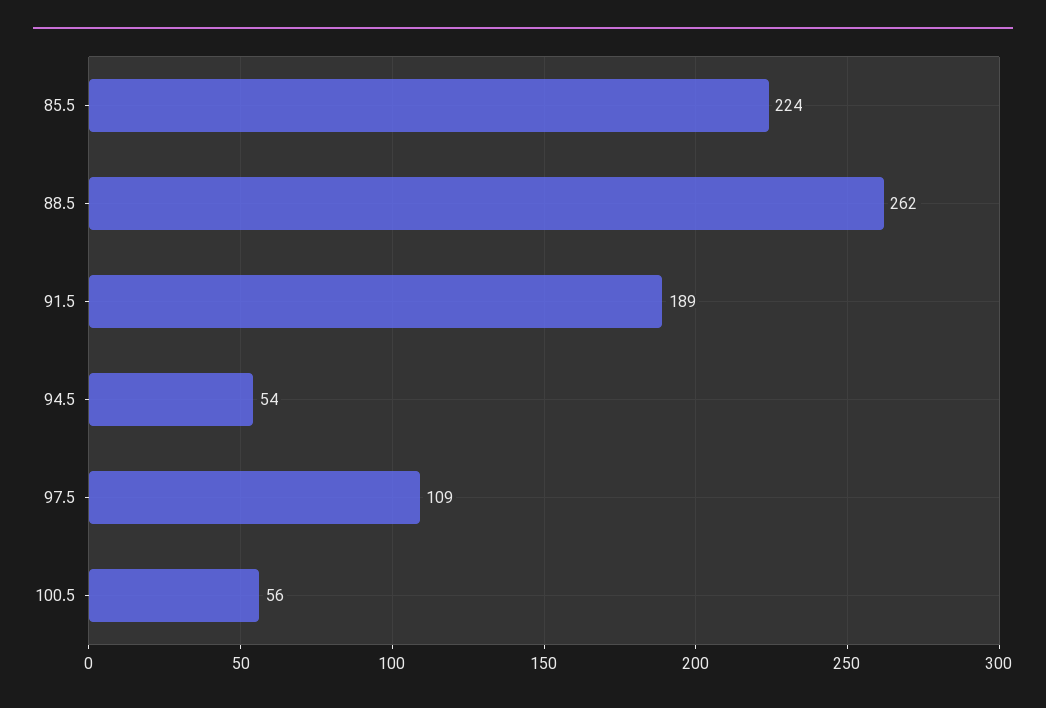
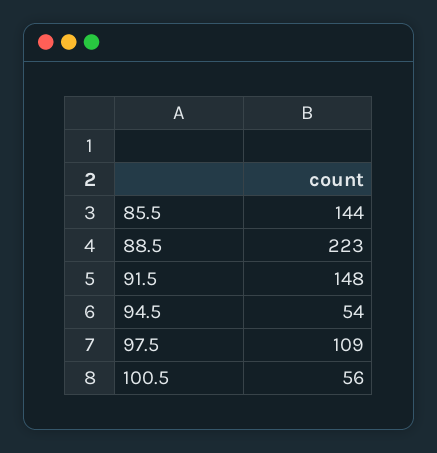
85.5: 224 -> 144
88.5: 262 -> 223
91.5: 189 -> 148

